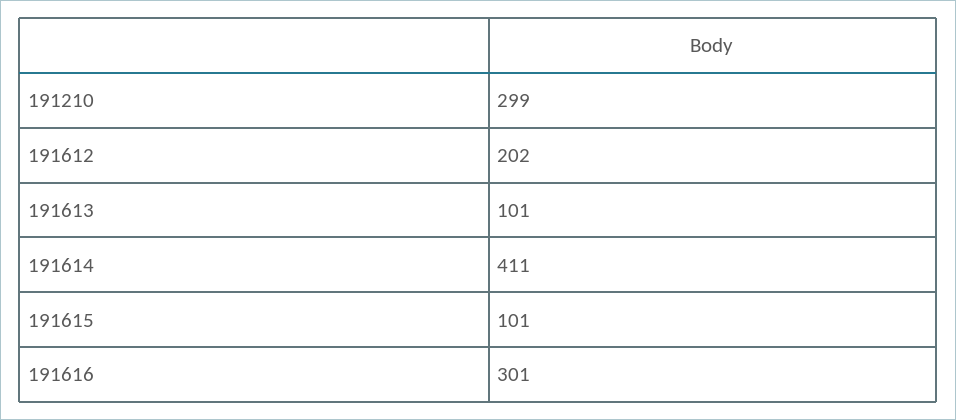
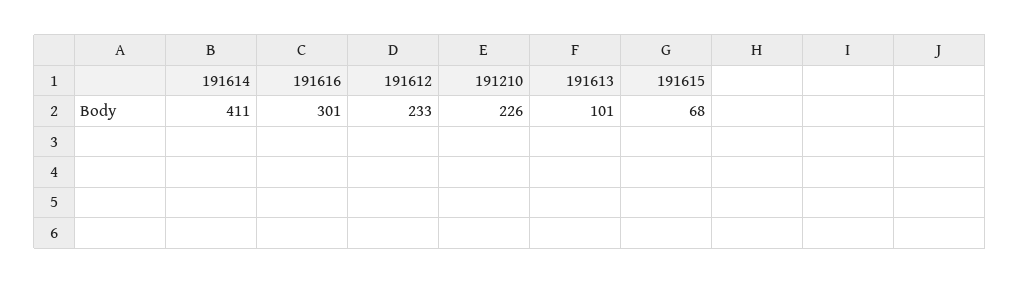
191210: 299 -> 226
191612: 202 -> 233
191615: 101 -> 68

